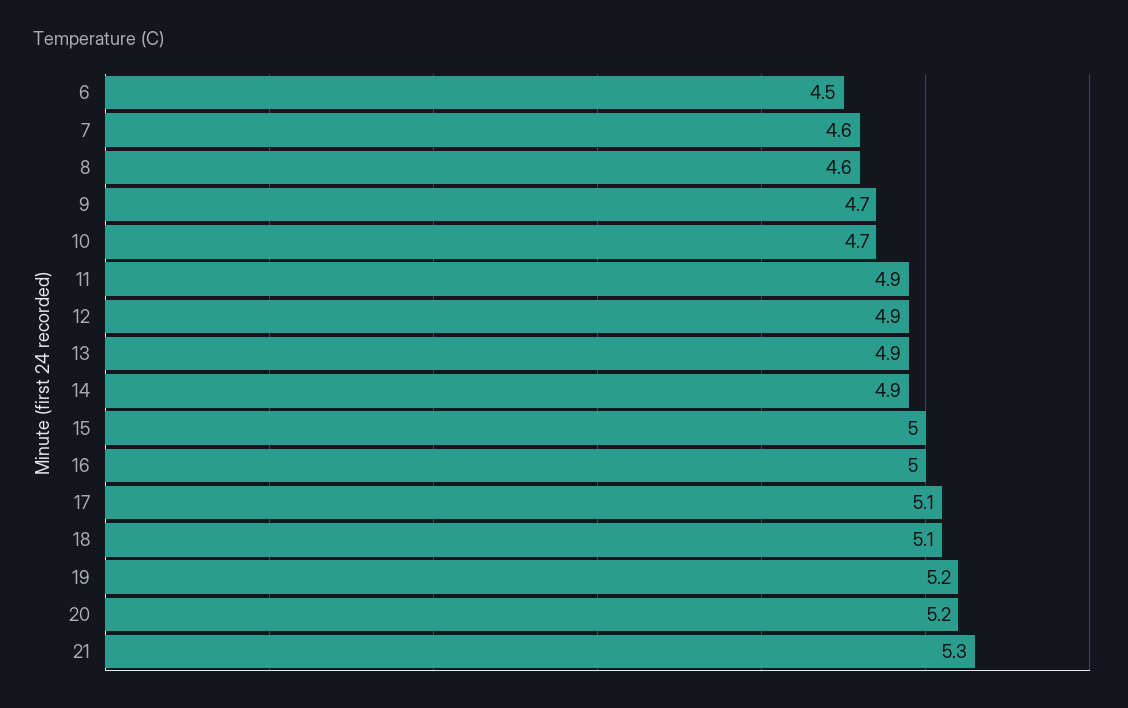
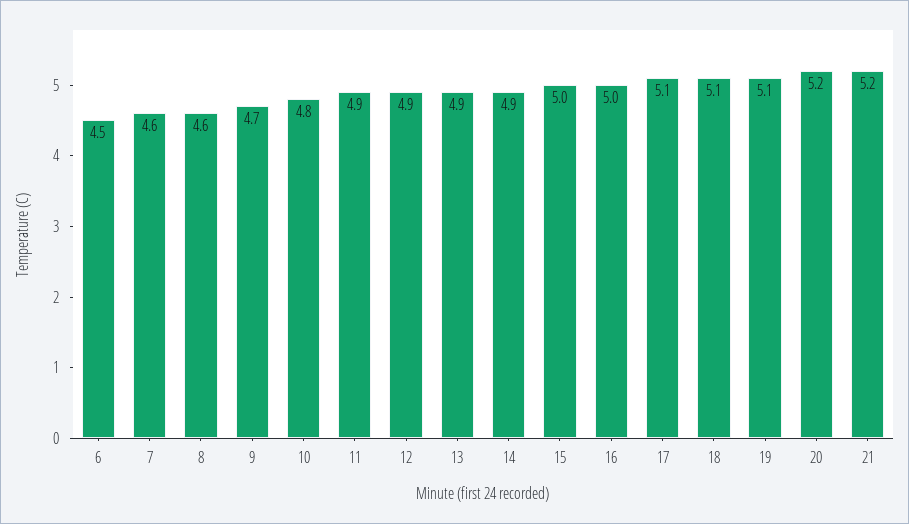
10: 4.7 -> 4.8
19: 5.2 -> 5.1
21: 5.3 -> 5.2

